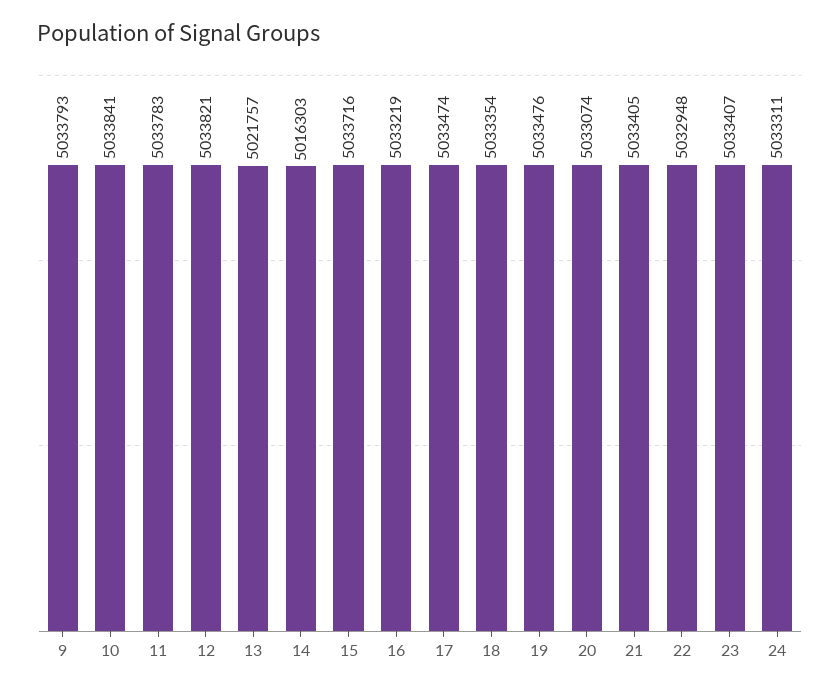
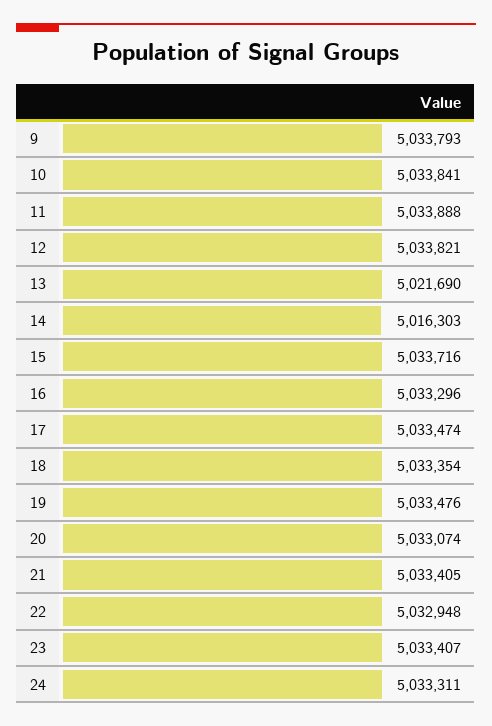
11: 5033783 -> 5033888
13: 5021757 -> 5021690
16: 5033219 -> 5033296

